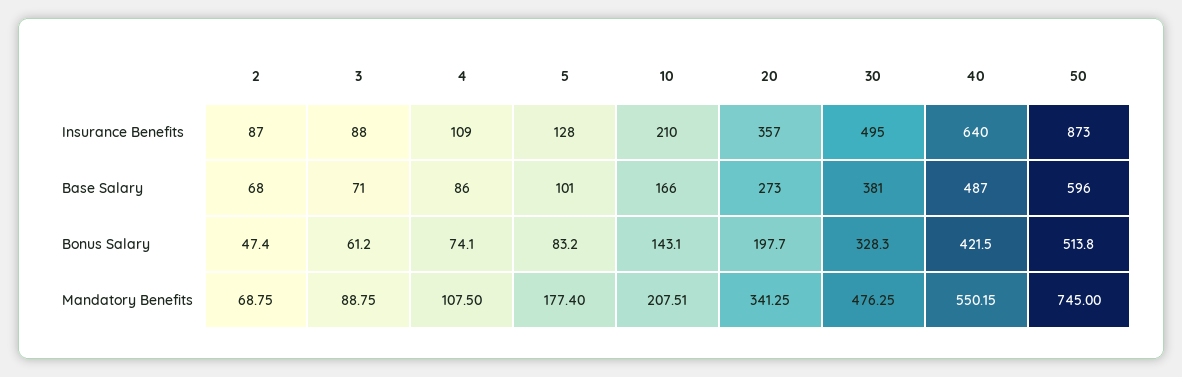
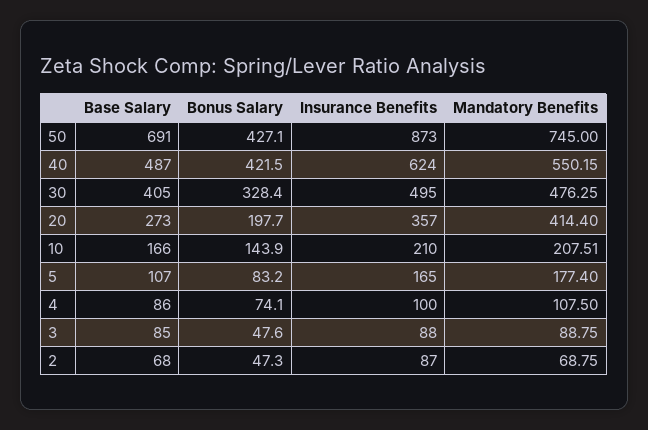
4, Insurance Benefits: 109 -> 100
5, Insurance Benefits: 128 -> 165
40, Insurance Benefits: 640 -> 624
3, Base Salary: 71 -> 85
5, Base Salary: 101 -> 107
30, Base Salary: 381 -> 405
50, Base Salary: 596 -> 691
2, Bonus Salary: 47.4 -> 47.3
3, Bonus Salary: 61.2 -> 47.6
10, Bonus Salary: 143.1 -> 143.9
30, Bonus Salary: 328.3 -> 328.4
50, Bonus Salary: 513.8 -> 427.1
20, Mandatory Benefits: 341.25 -> 414.4

